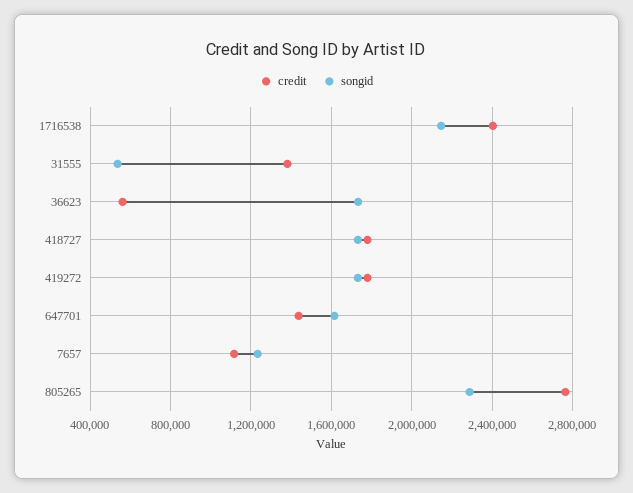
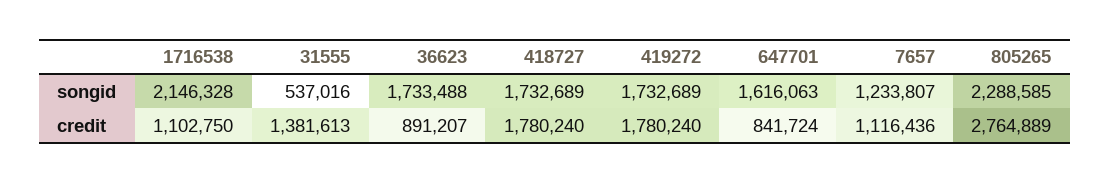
credit, 1716538: 2400000 -> 1102750
credit, 36623: 550000 -> 891207
credit, 647701: 1450000 -> 841724

